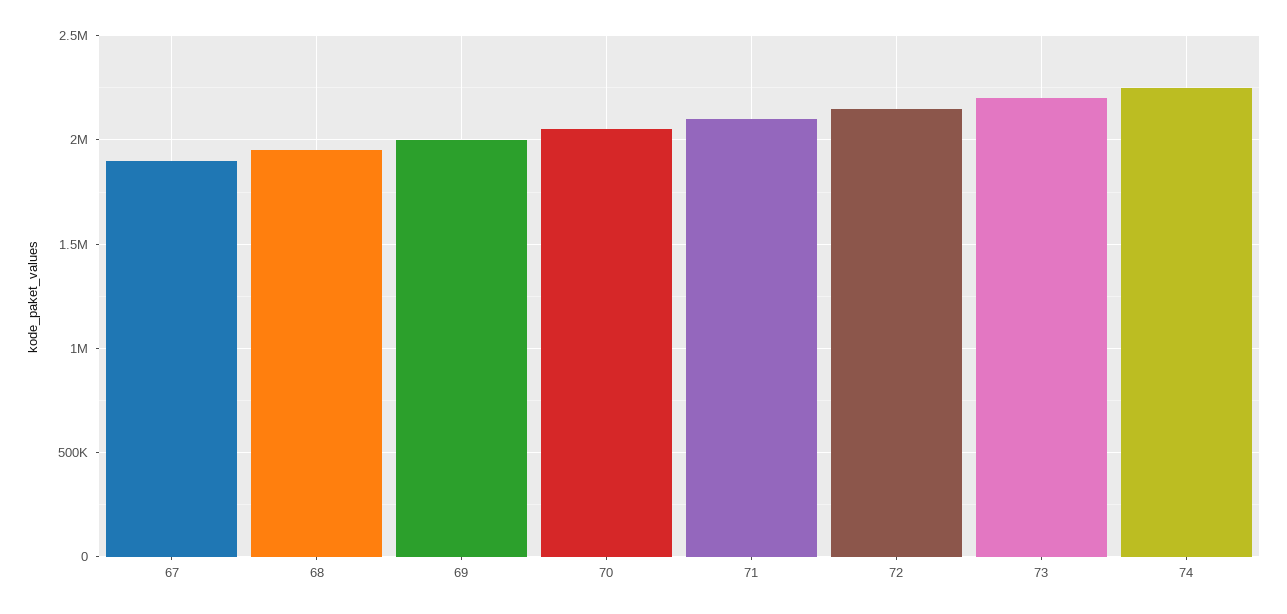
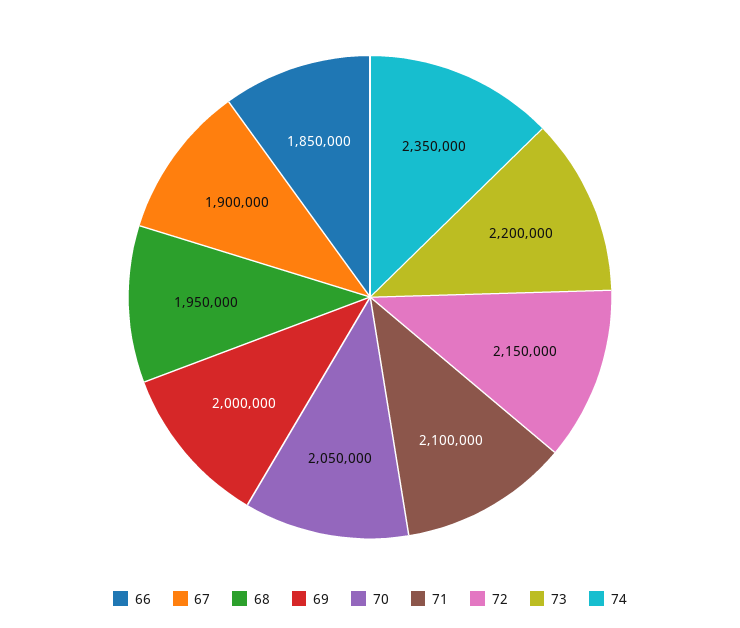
74: 2250000 -> 2350000
66: none -> 1850000

